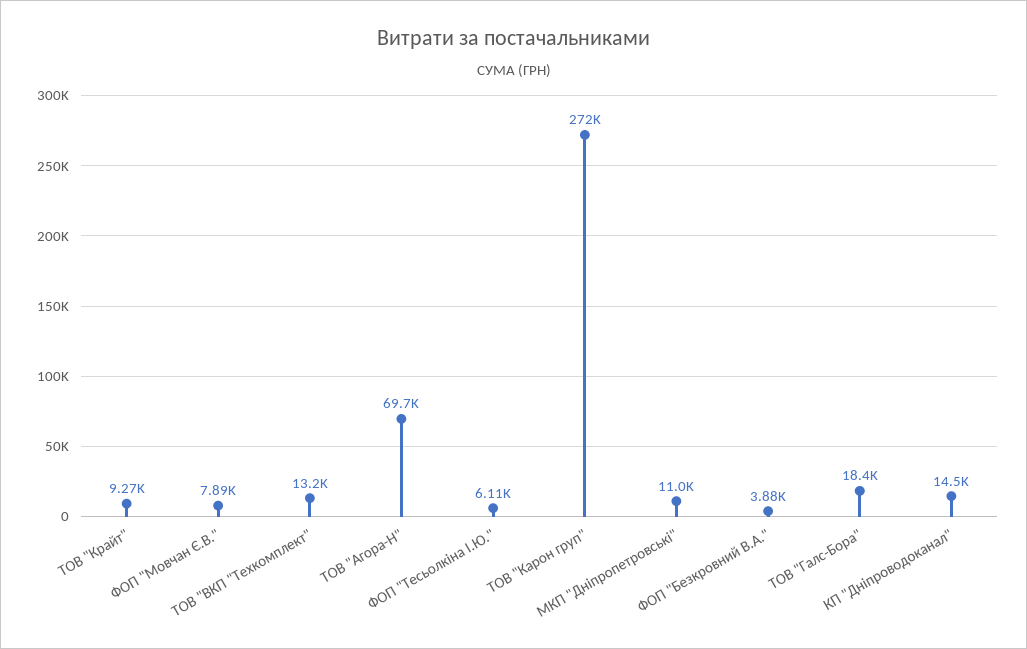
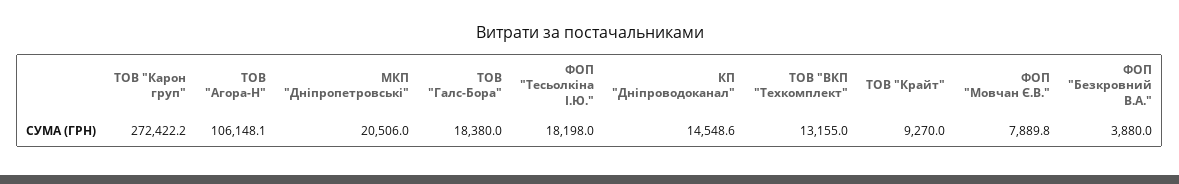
ТОВ "Агора-Н": 69700 -> 106148.1
ФОП "Тесьолкіна І.Ю.": 6110 -> 18198
МКП "Дніпропетровські": 11000 -> 20506

